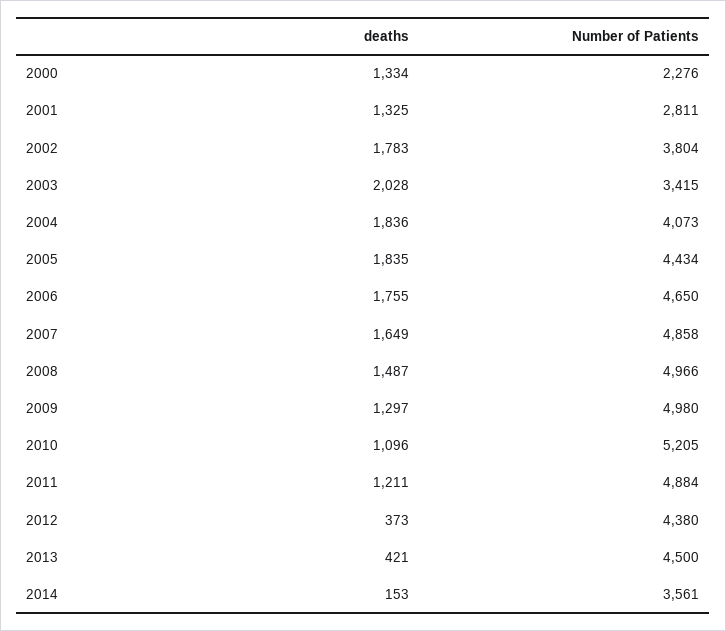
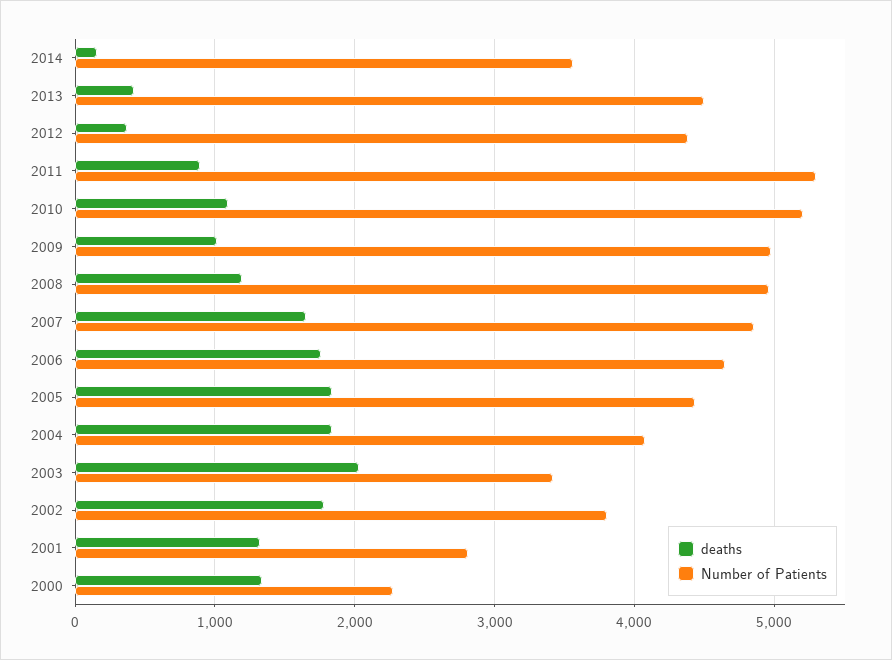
deaths, 2008: 1487 -> 1200
deaths, 2009: 1297 -> 1000
deaths, 2011: 1211 -> 900
Number of Patients, 2011: 4884 -> 5300

